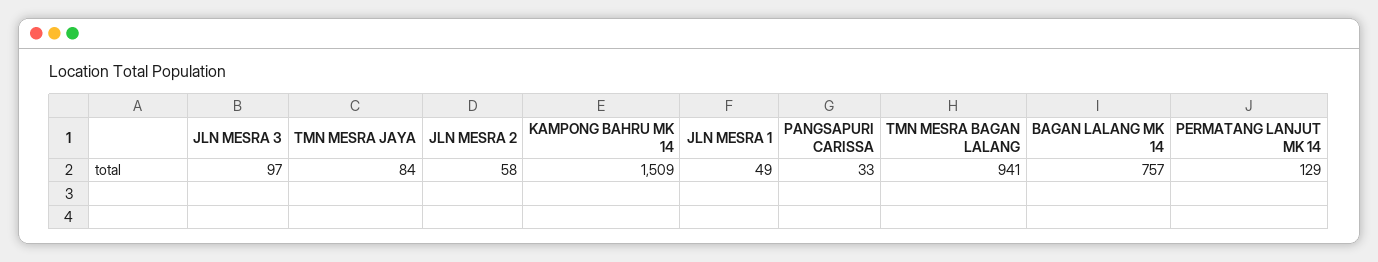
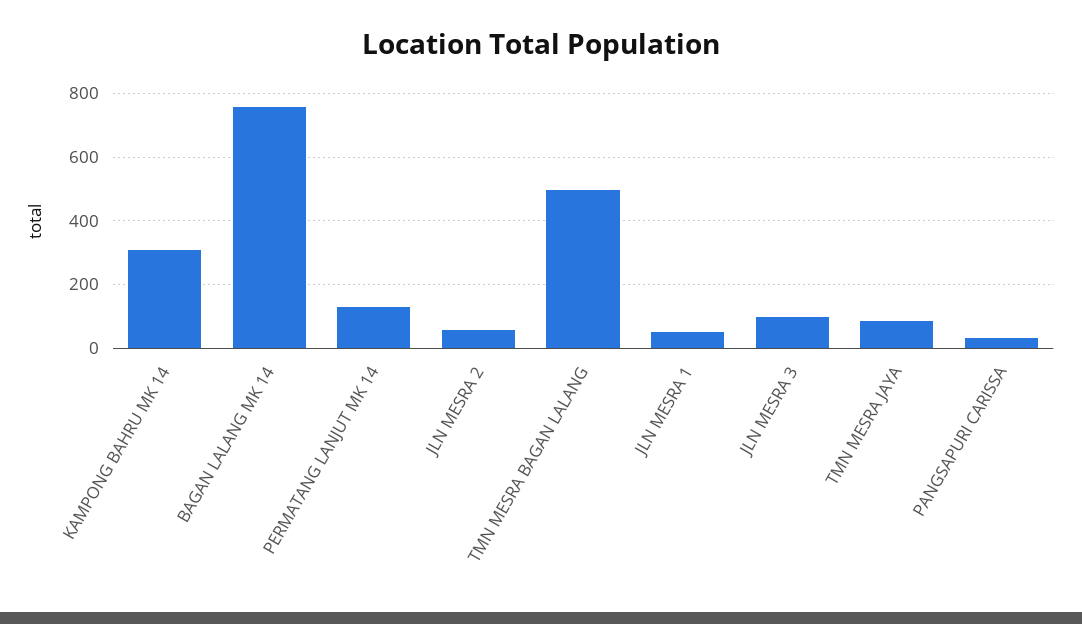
KAMPONG BAHRU MK 14: 1509 -> 300
TMN MESRA BAGAN LALANG: 941 -> 500

